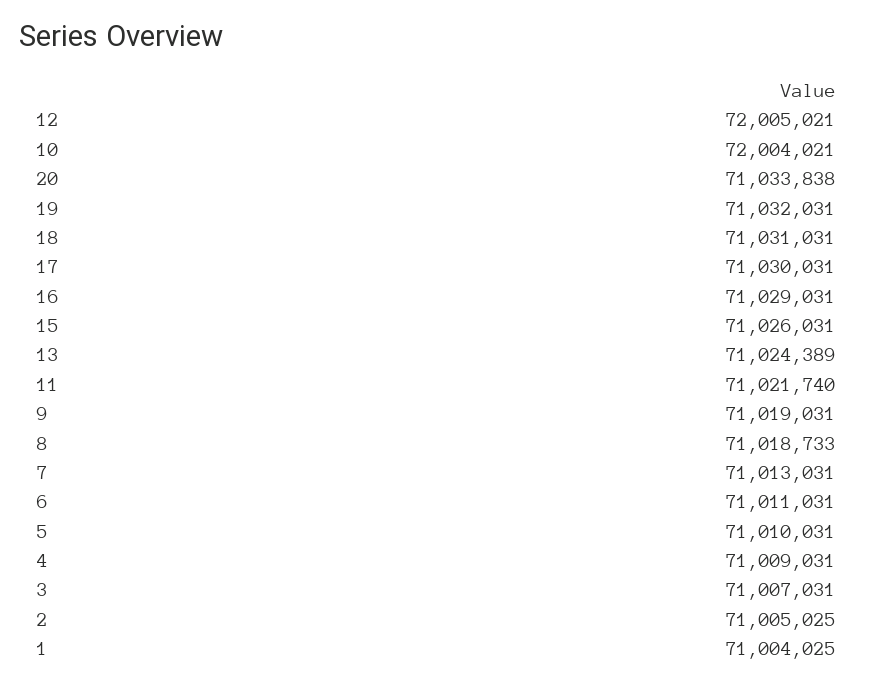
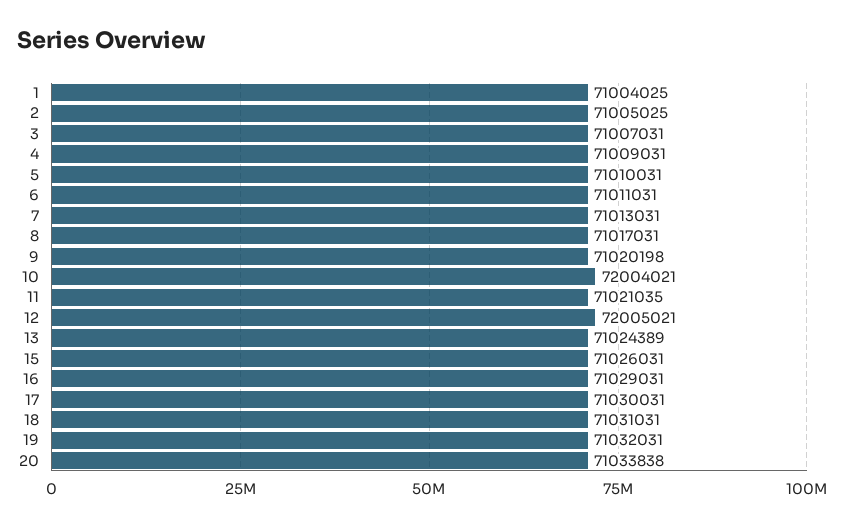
11: 71021740 -> 71021035
9: 71019031 -> 71020198
8: 71018733 -> 71017031

